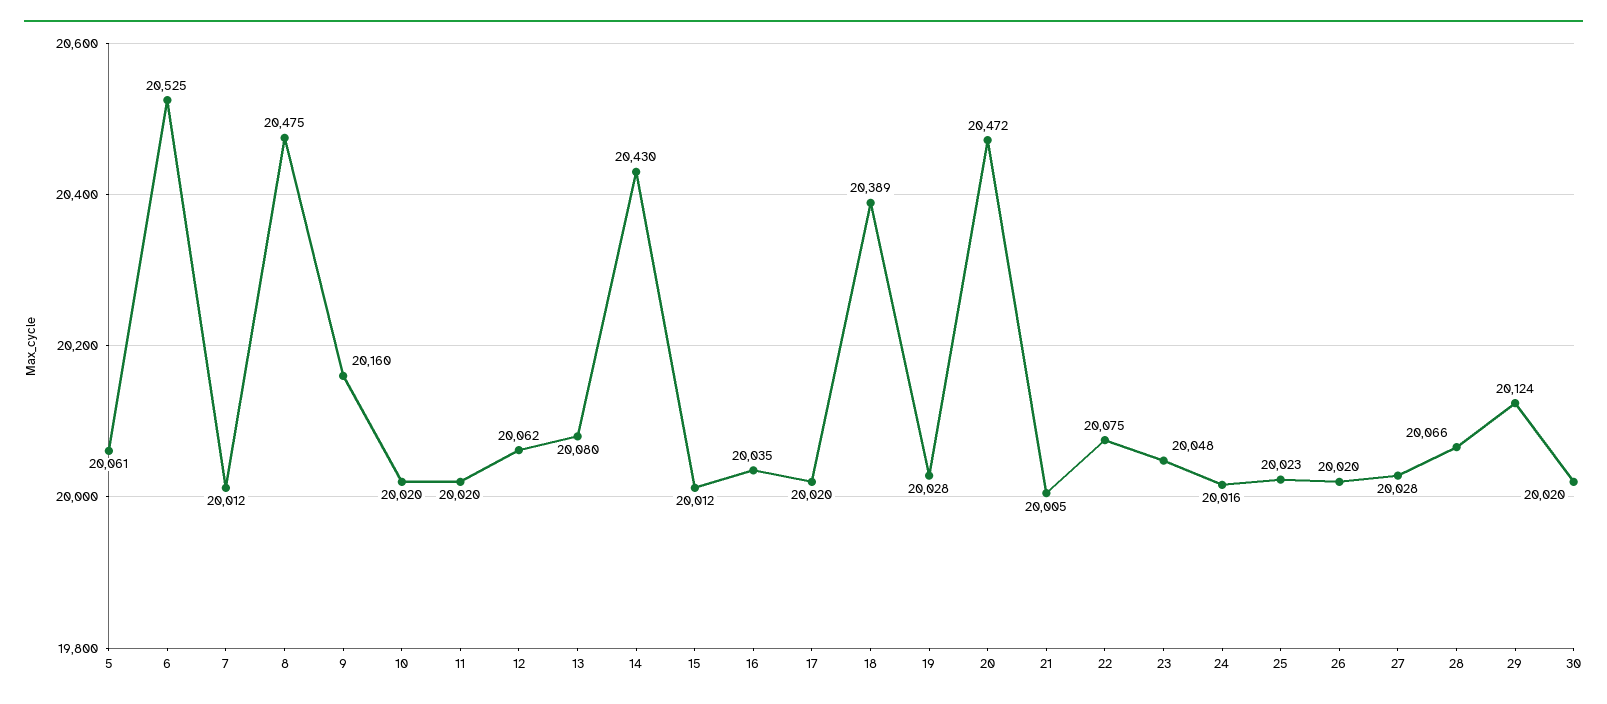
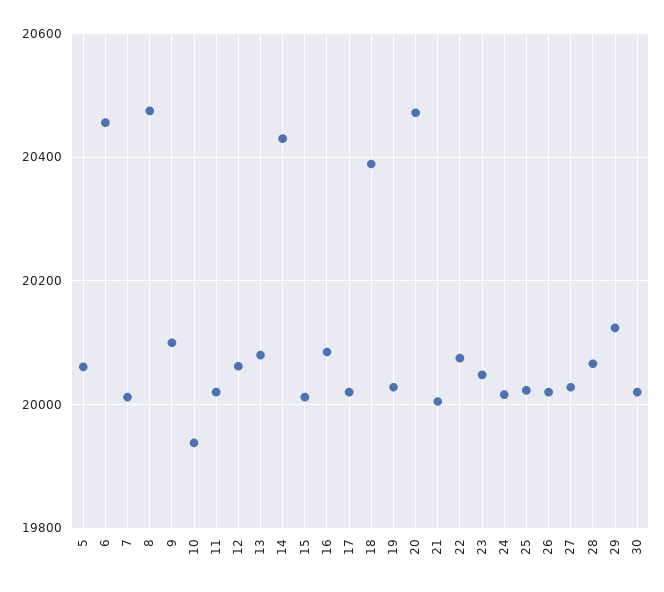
6: 20525 -> 20460
9: 20160 -> 20100
10: 20020 -> 19940
16: 20035 -> 20080

